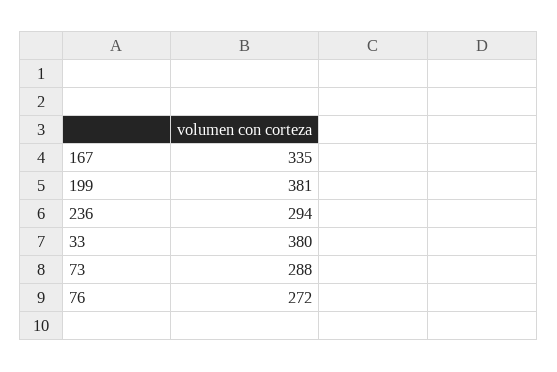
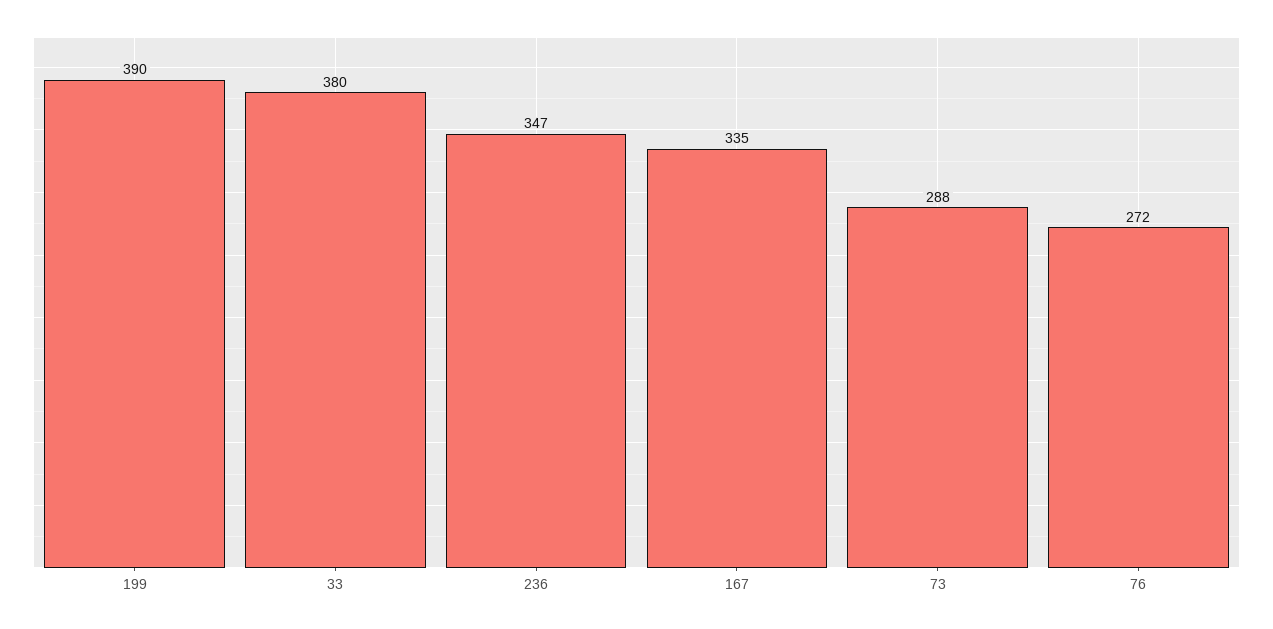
199: 381 -> 390
236: 294 -> 347

